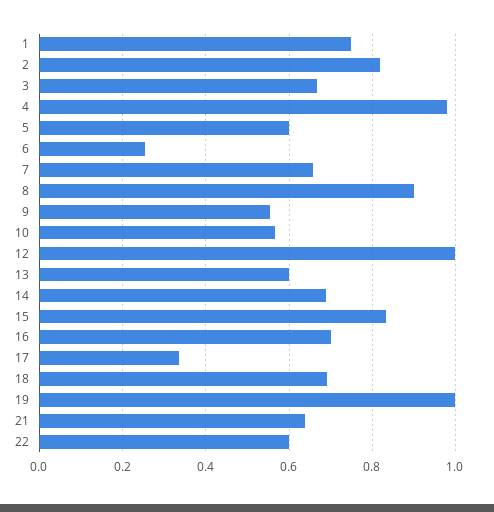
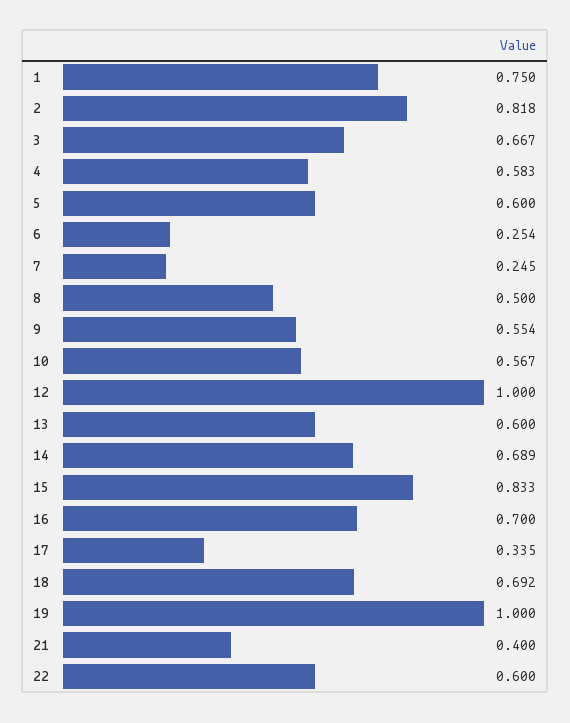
4: 0.98 -> 0.583
7: 0.66 -> 0.245
8: 0.9 -> 0.5
21: 0.64 -> 0.4

